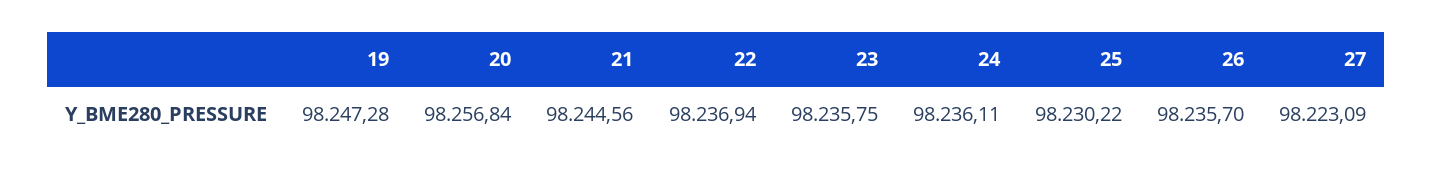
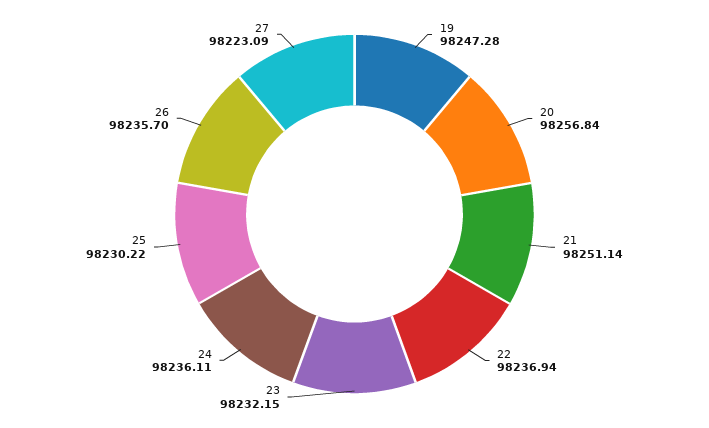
21: 98244.56 -> 98251.14
23: 98235.75 -> 98232.15

